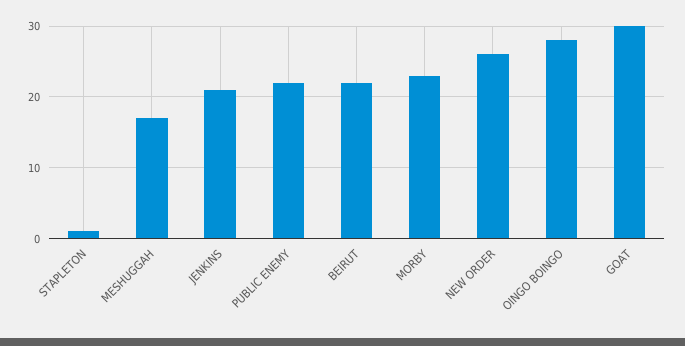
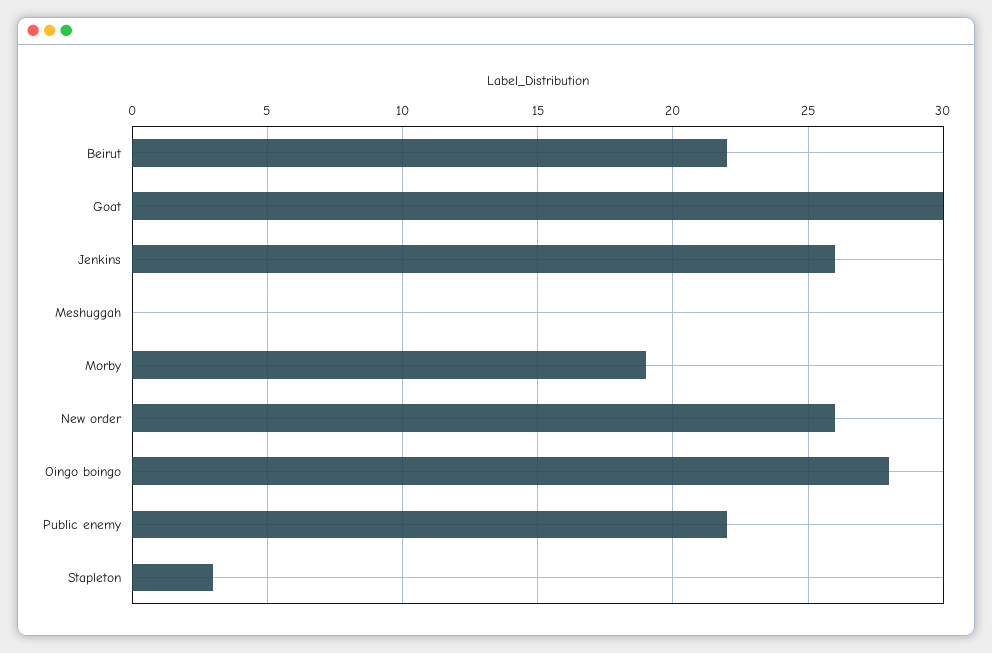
STAPLETON: 1 -> 3
MESHUGGAH: 17 -> 0
JENKINS: 21 -> 26
MORBY: 23 -> 19

